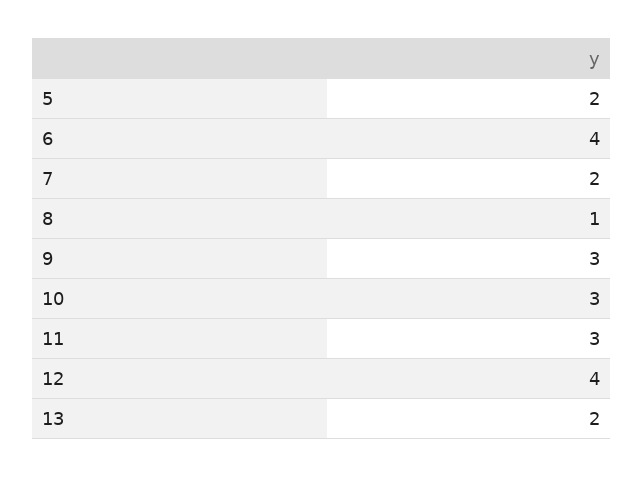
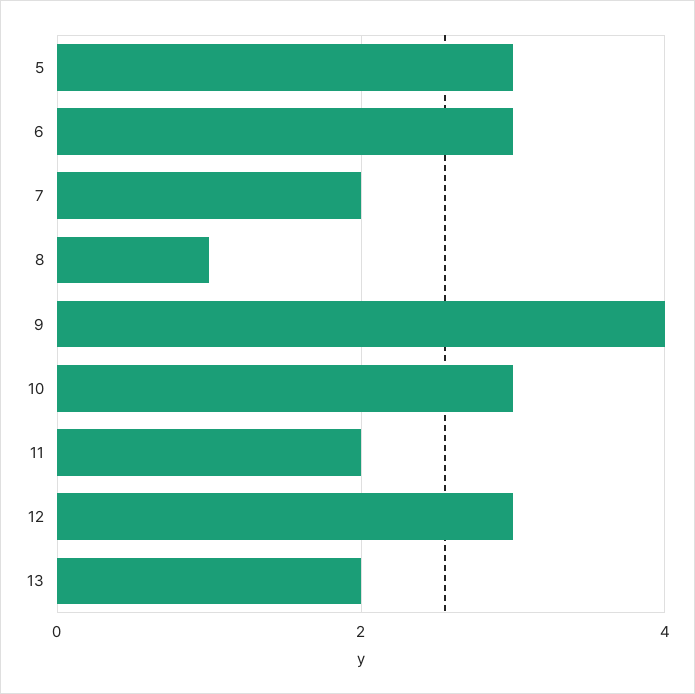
5: 2 -> 3
6: 4 -> 3
9: 3 -> 4
11: 3 -> 2
12: 4 -> 3

